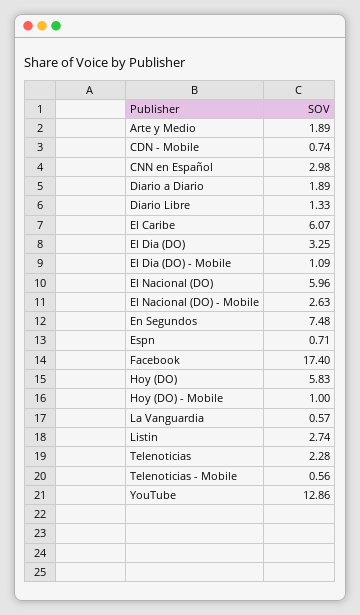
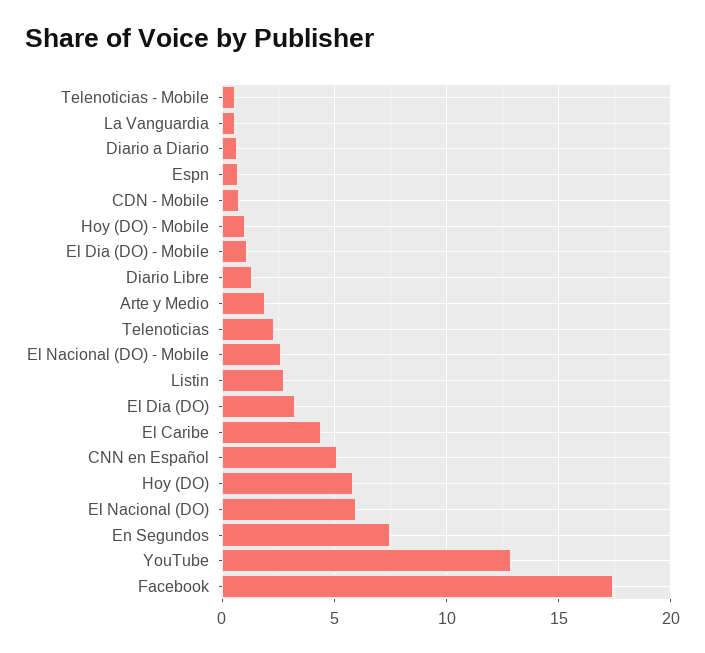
CNN en Español: 2.98 -> 5
Diario a Diario: 1.89 -> 0.5
El Caribe: 6.07 -> 4.5

